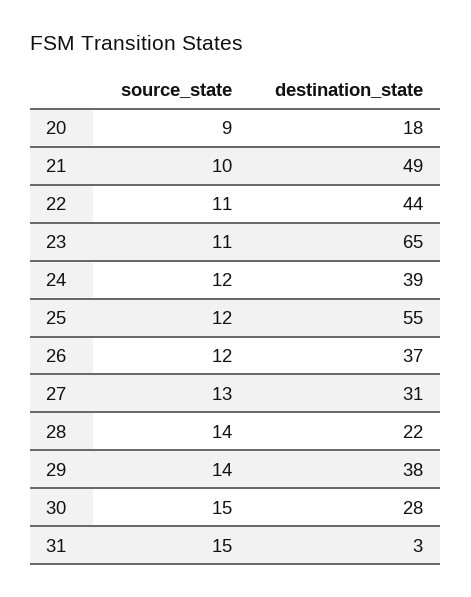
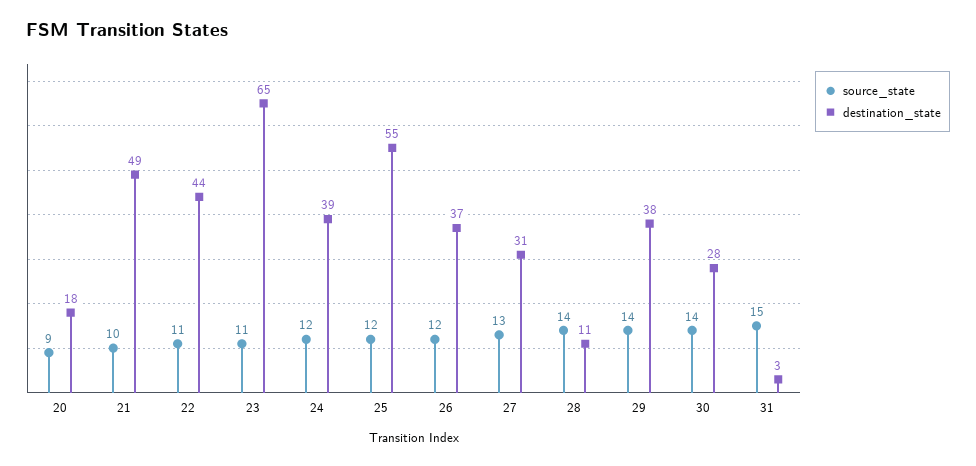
destination_state, 28: 22 -> 11
source_state, 30: 15 -> 14

